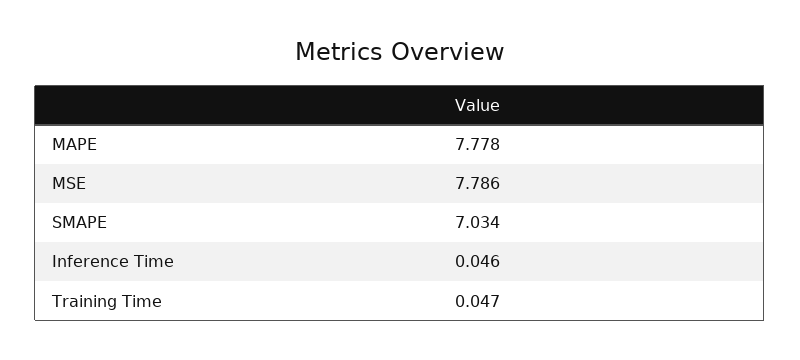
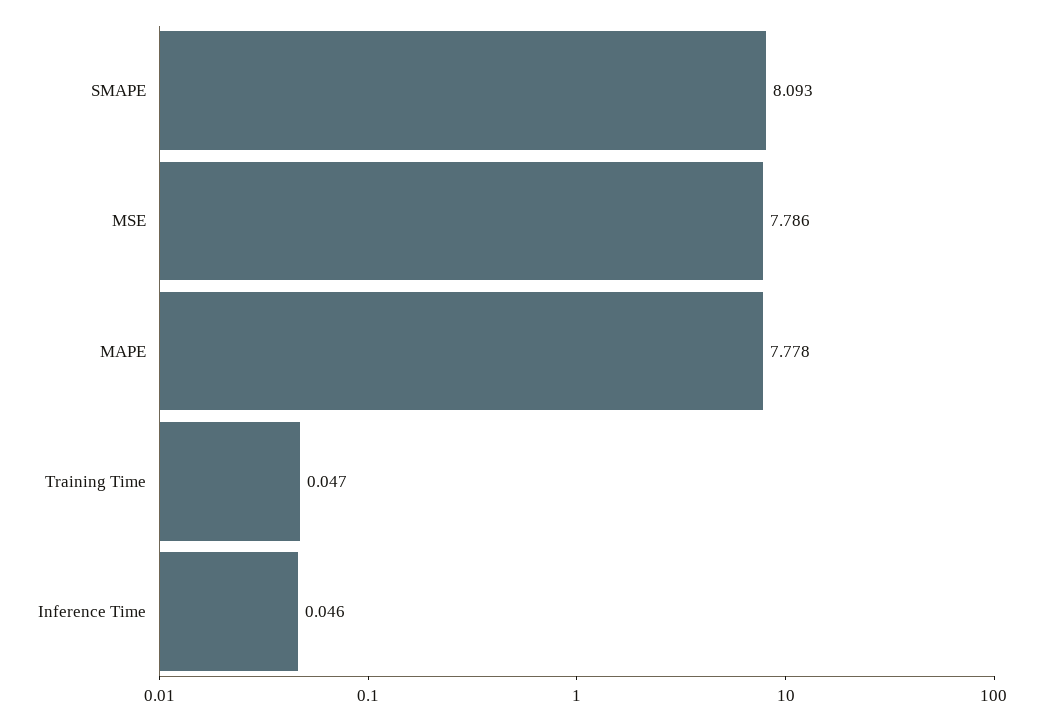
SMAPE: 7.034 -> 8.093

